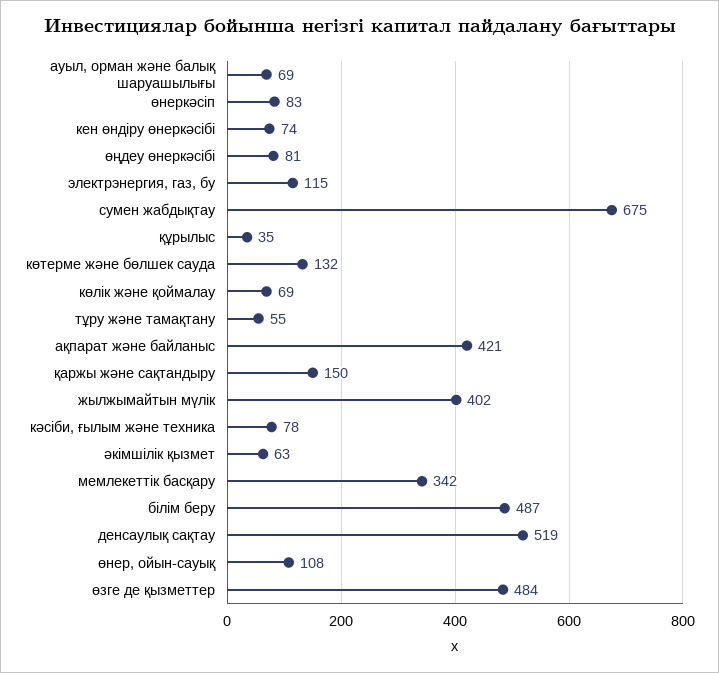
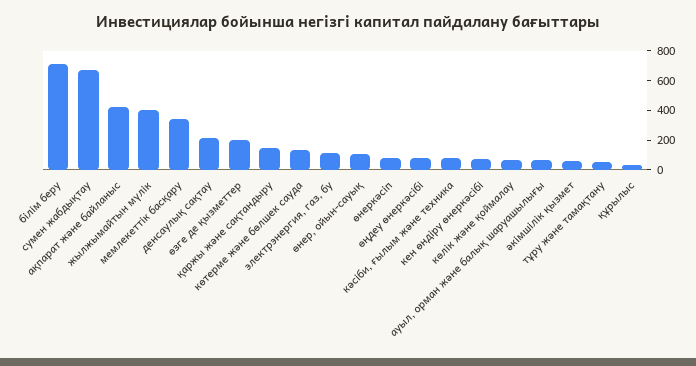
білім беру: 487 -> 700
денсаулық сақтау: 519 -> 200
өзге де қызметтер: 484 -> 200

